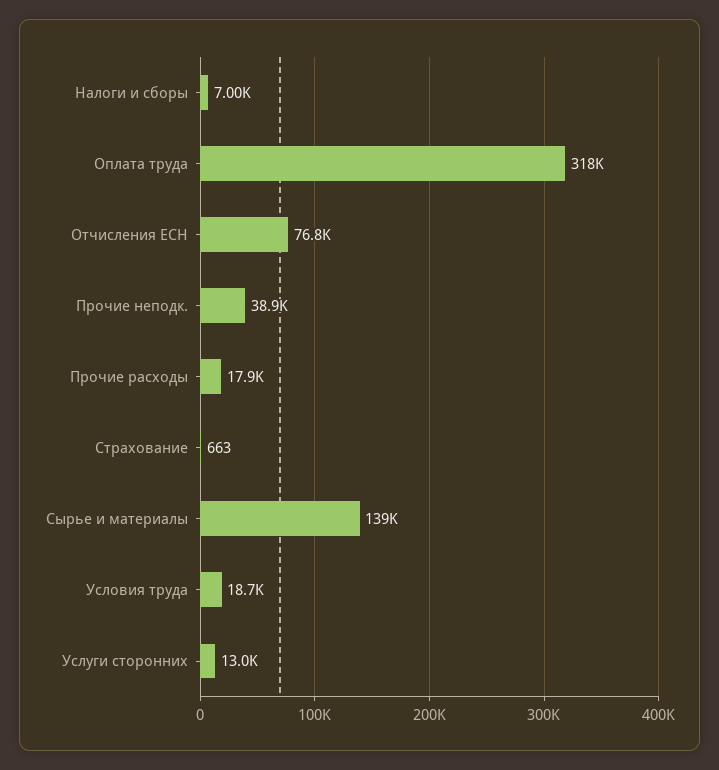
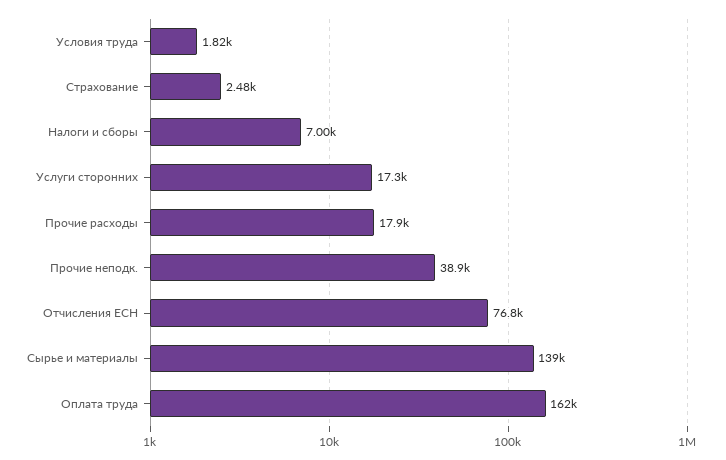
Оплата труда: 318000 -> 162000
Страхование: 663 -> 2480
Условия труда: 18700 -> 1820
Услуги сторонних: 13000 -> 17300

